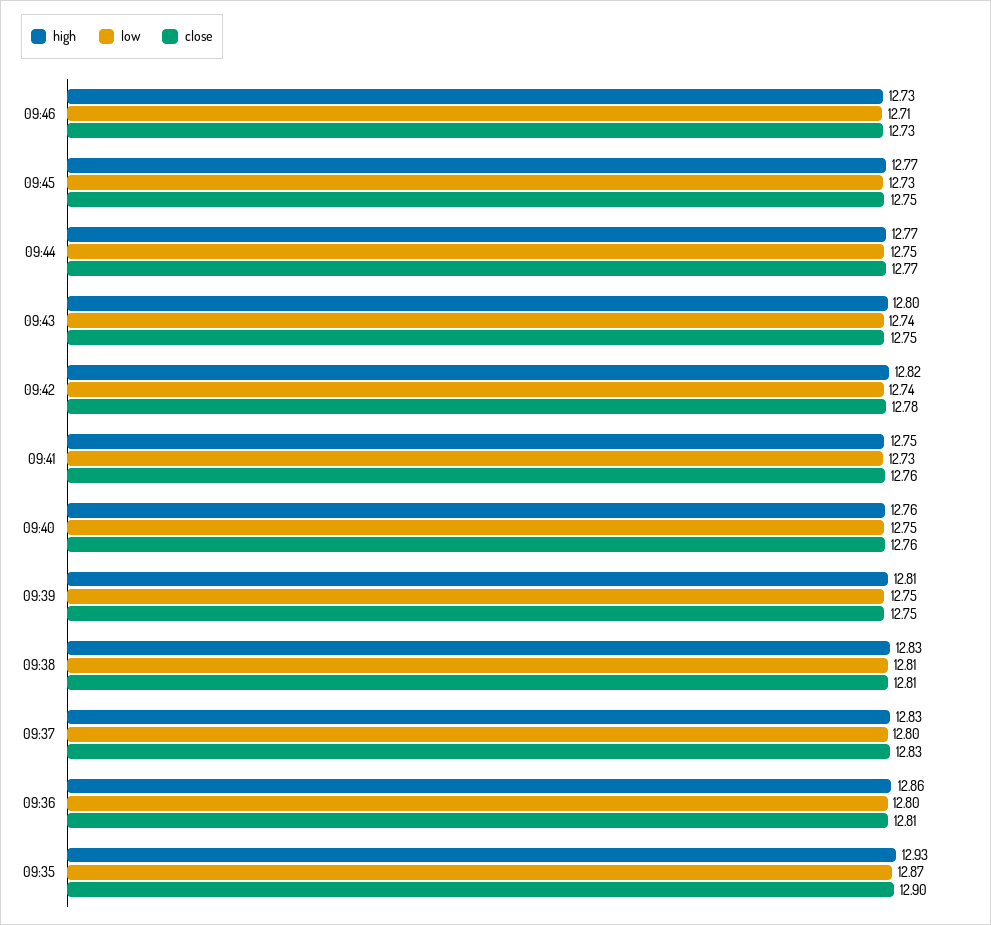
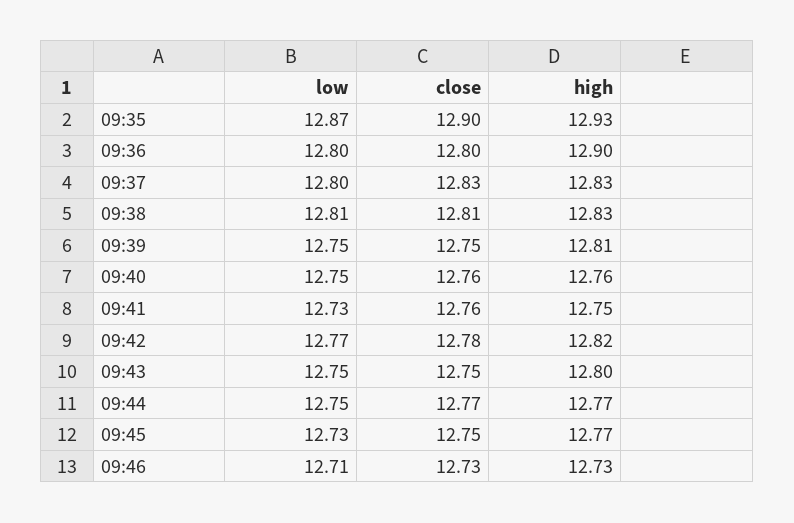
low, 09:43: 12.74 -> 12.75
low, 09:42: 12.74 -> 12.77
high, 09:36: 12.86 -> 12.9
close, 09:36: 12.81 -> 12.8

